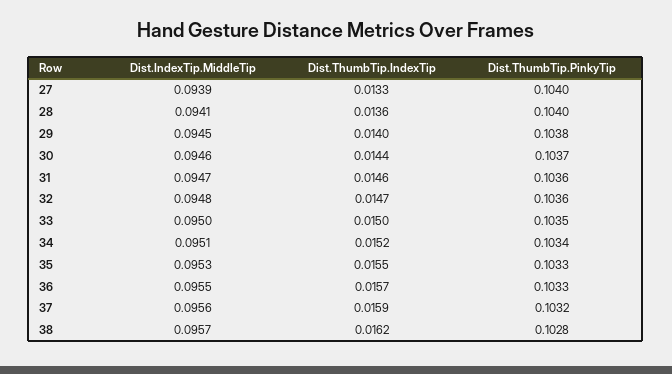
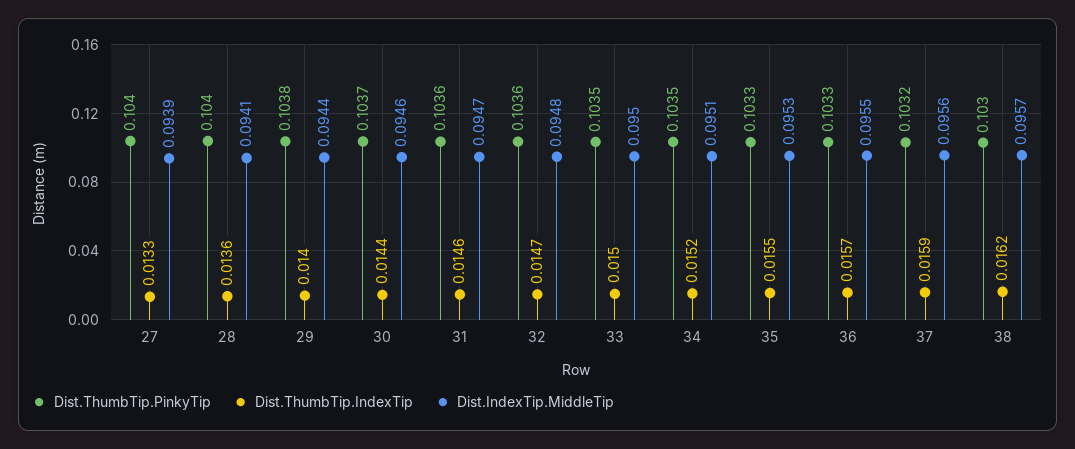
Dist.IndexTip.MiddleTip, 29: 0.0945 -> 0.0944
Dist.ThumbTip.PinkyTip, 34: 0.1034 -> 0.1035
Dist.ThumbTip.PinkyTip, 38: 0.1028 -> 0.103

